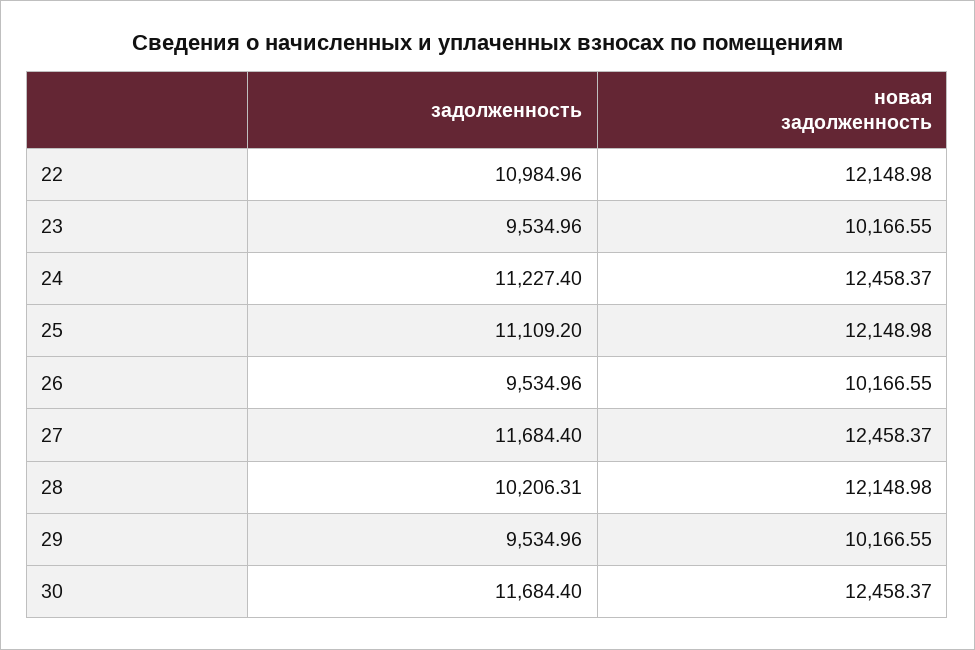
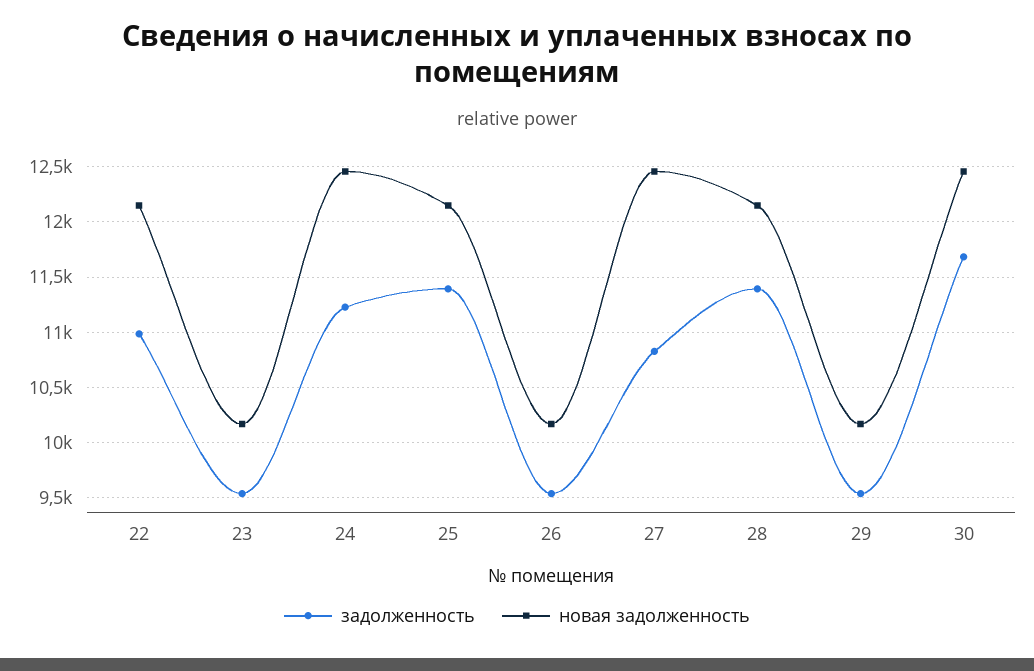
задолженность, 25: 11109.2 -> 11400
задолженность, 27: 11684.4 -> 10800
задолженность, 28: 10206.31 -> 11400

